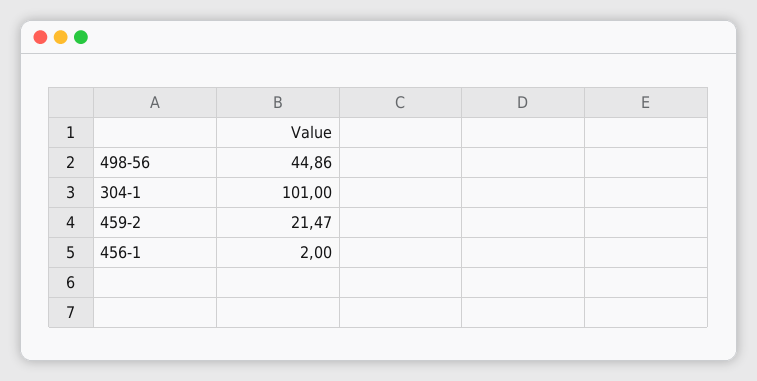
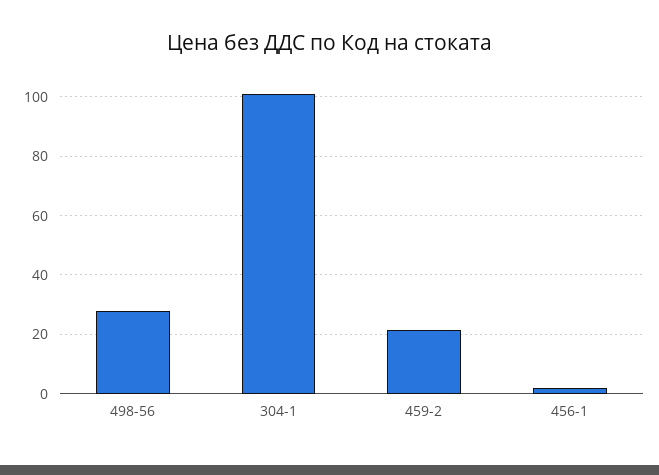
498-56: 44.86 -> 27.5

